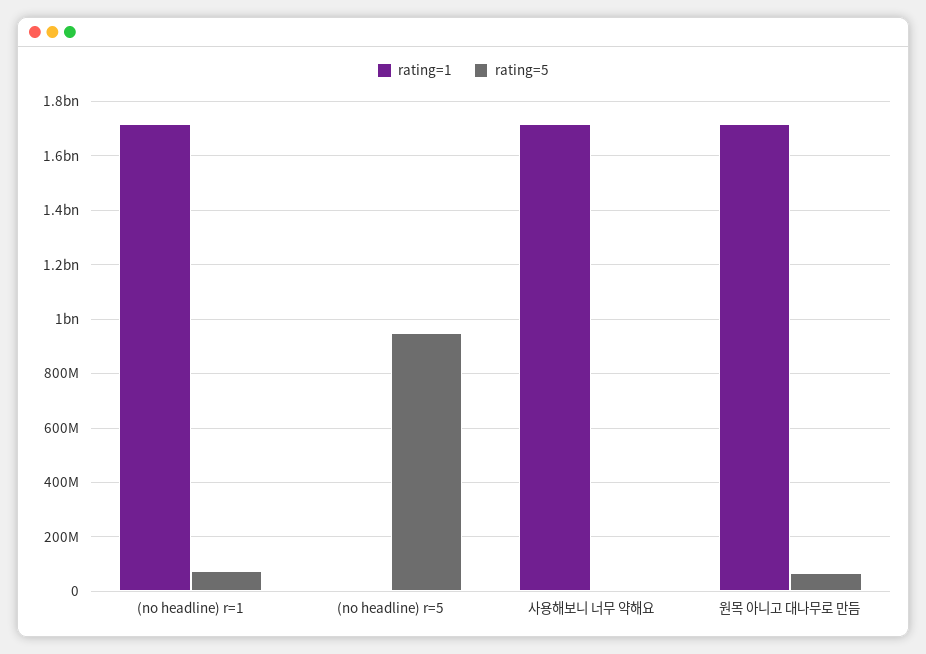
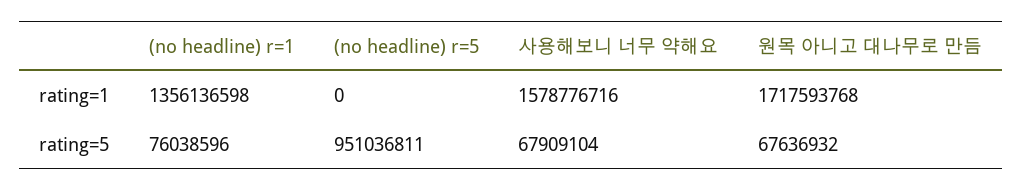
rating=1, (no headline) r=1: 1725000000 -> 1356136598
rating=1, 사용해보니 너무 약해요: 1725000000 -> 1578776716
rating=5, 사용해보니 너무 약해요: 0 -> 67909104

